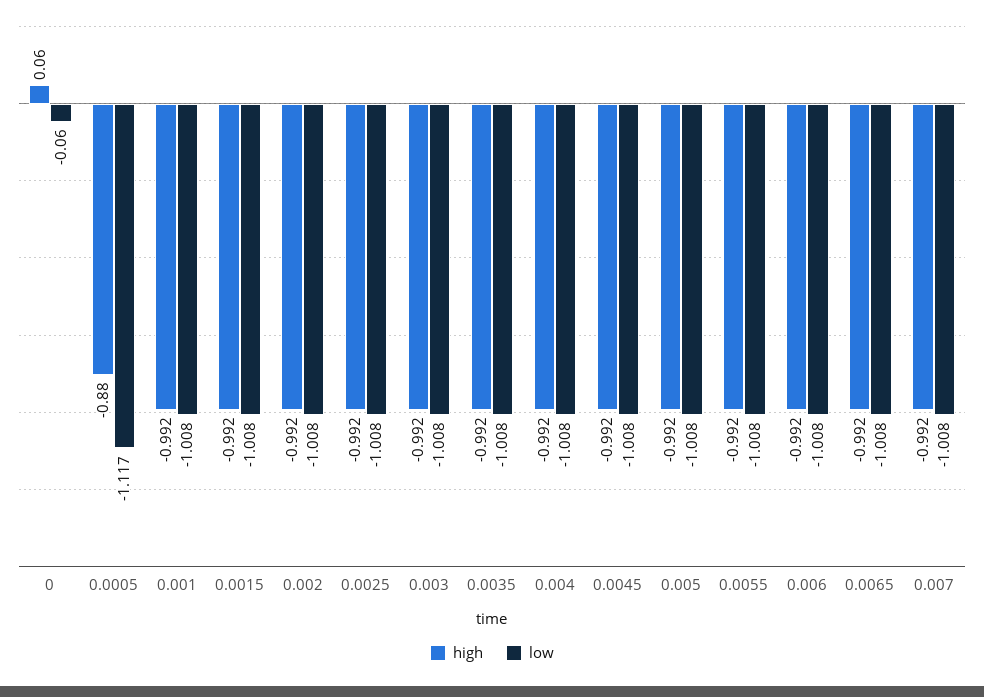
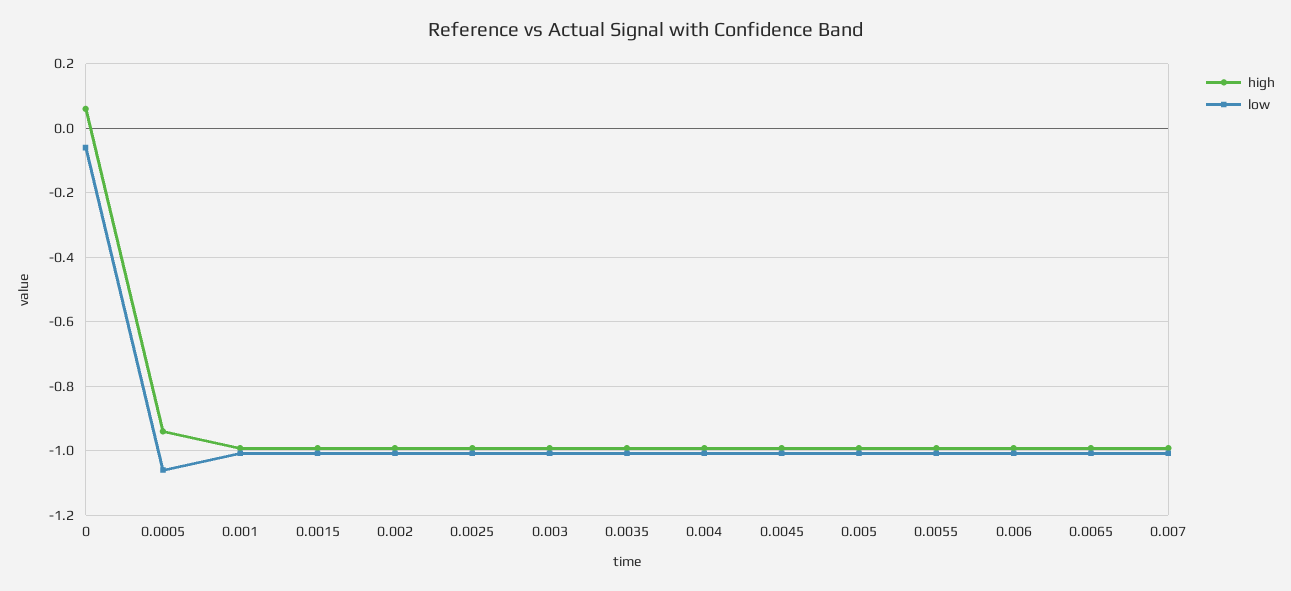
high, 0.0005: -0.88 -> -0.94
low, 0.0005: -1.117 -> -1.06

